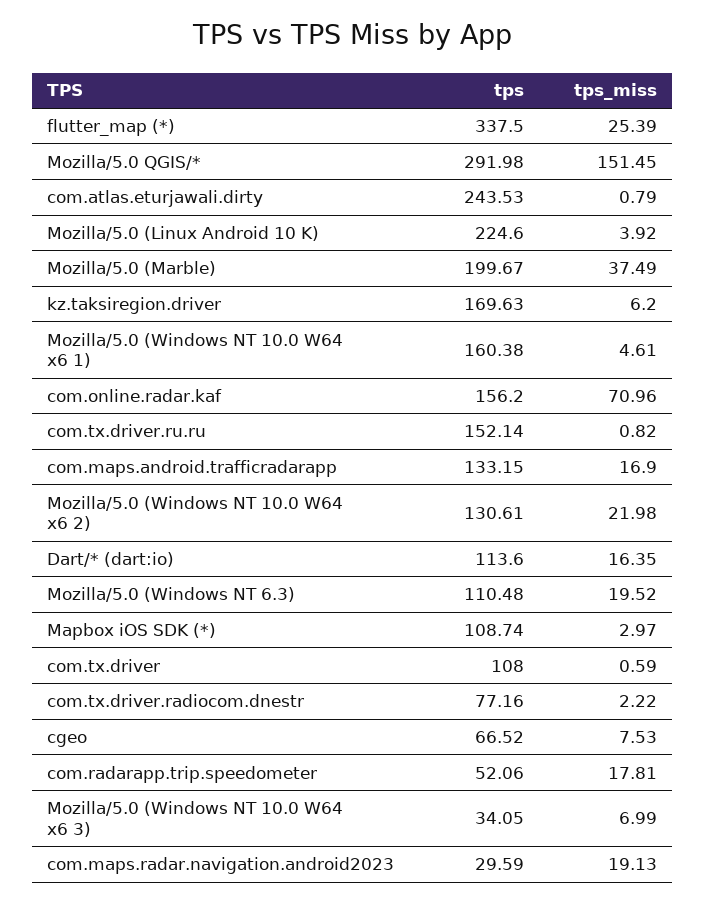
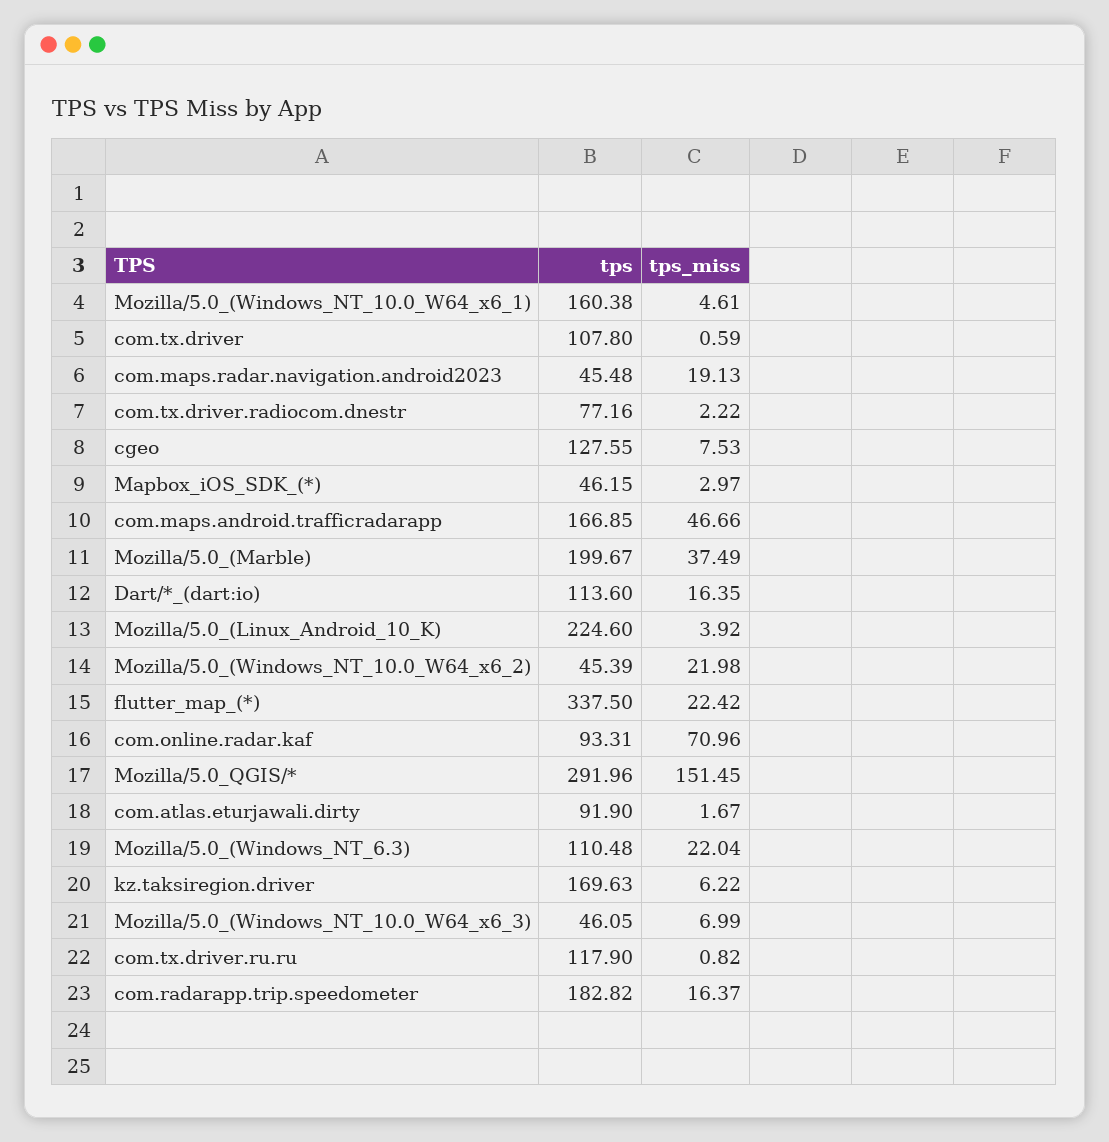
tps_miss, flutter_map (*): 25.39 -> 22.42
tps, Mozilla/5.0 QGIS/*: 291.98 -> 291.96
tps, com.atlas.eturjawali.dirty: 243.53 -> 91.9
tps_miss, com.atlas.eturjawali.dirty: 0.79 -> 1.67
tps_miss, kz.taksiregion.driver: 6.2 -> 6.22
tps, com.online.radar.kaf: 156.2 -> 93.31
tps, com.tx.driver.ru.ru: 152.14 -> 117.9
tps, com.maps.android.trafficradarapp: 133.15 -> 166.85
tps_miss, com.maps.android.trafficradarapp: 16.9 -> 46.66
tps, Mozilla/5.0 (Windows NT 10.0 W64 x6 2): 130.61 -> 45.39
tps_miss, Mozilla/5.0 (Windows NT 6.3): 19.52 -> 22.04
tps, Mapbox iOS SDK (*): 108.74 -> 46.15
tps, com.tx.driver: 108 -> 107.8
tps, cgeo: 66.52 -> 127.55
tps, com.radarapp.trip.speedometer: 52.06 -> 182.82
tps_miss, com.radarapp.trip.speedometer: 17.81 -> 16.37
tps, Mozilla/5.0 (Windows NT 10.0 W64 x6 3): 34.05 -> 46.05
tps, com.maps.radar.navigation.android2023: 29.59 -> 45.48

